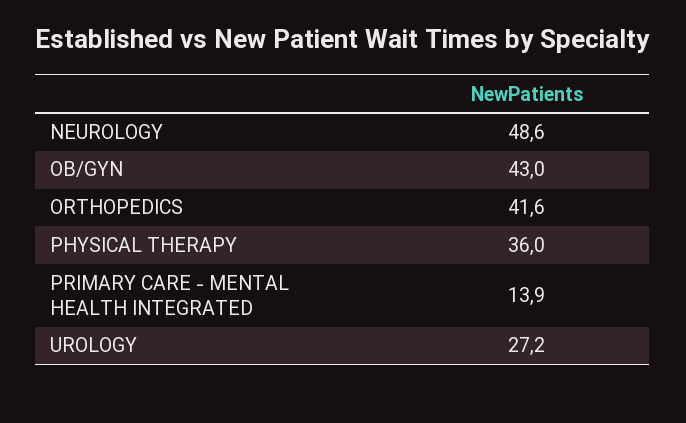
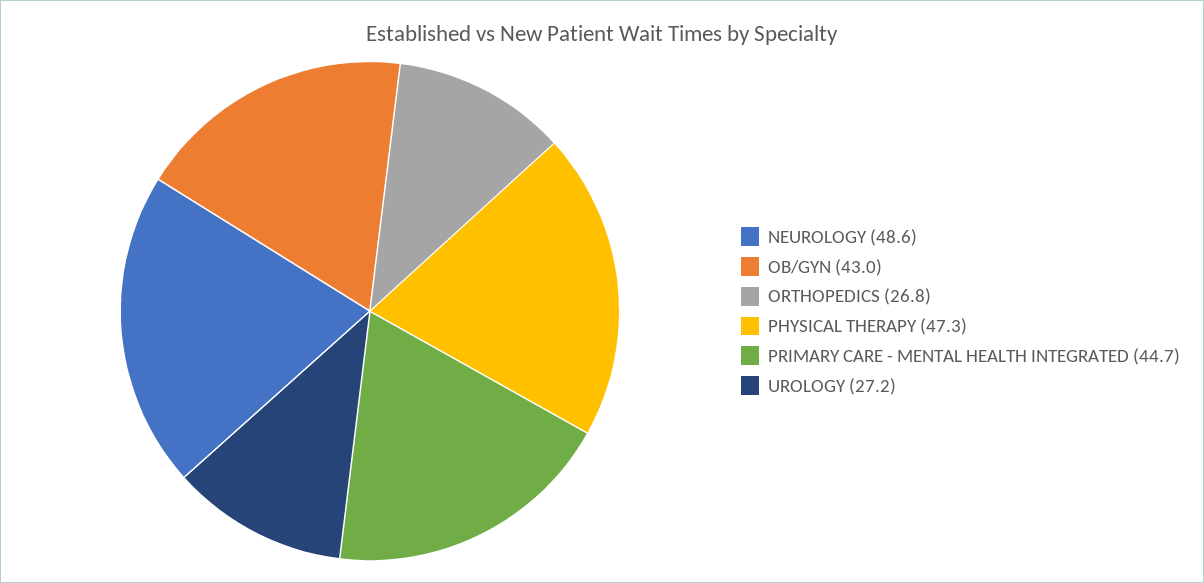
ORTHOPEDICS: 41.6 -> 26.8
PHYSICAL THERAPY: 36 -> 47.3
PRIMARY CARE - MENTAL HEALTH INTEGRATED: 13.9 -> 44.7

